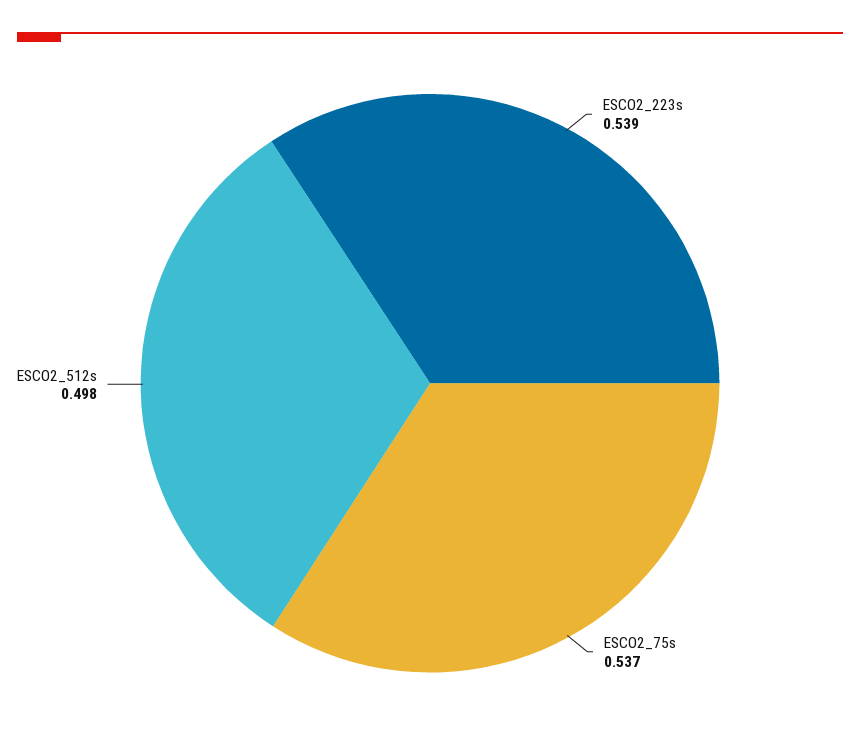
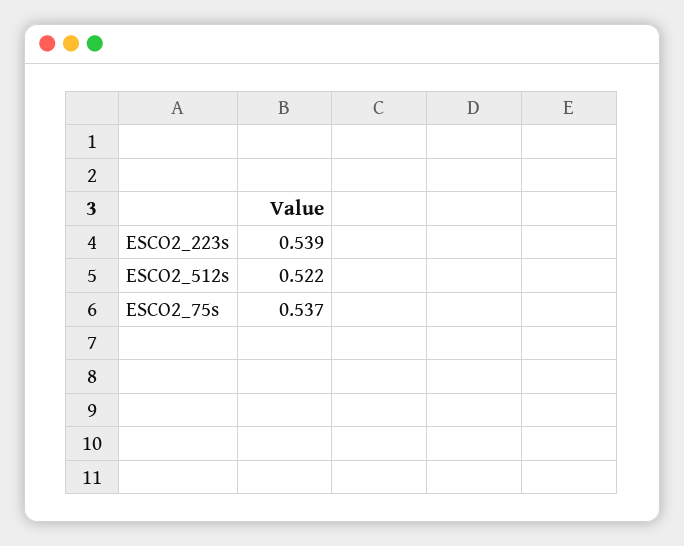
ESCO2_512s: 0.498 -> 0.522

